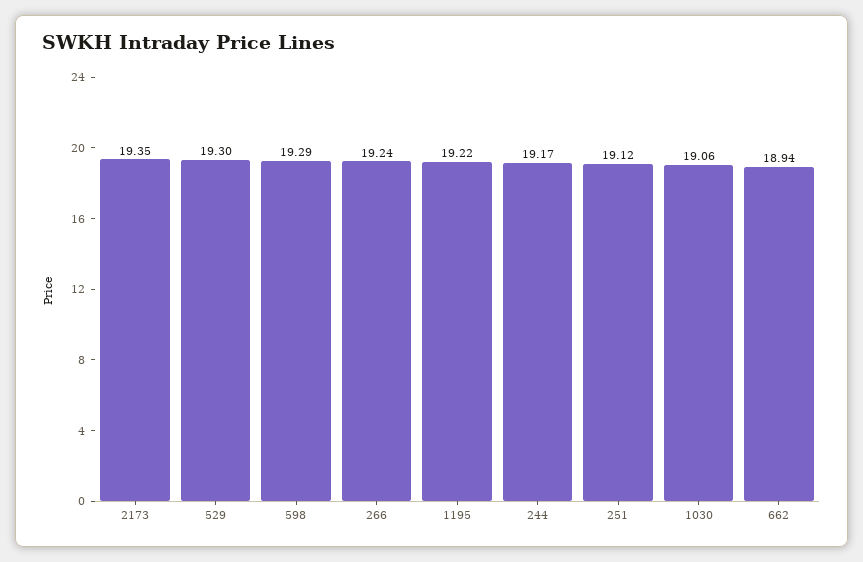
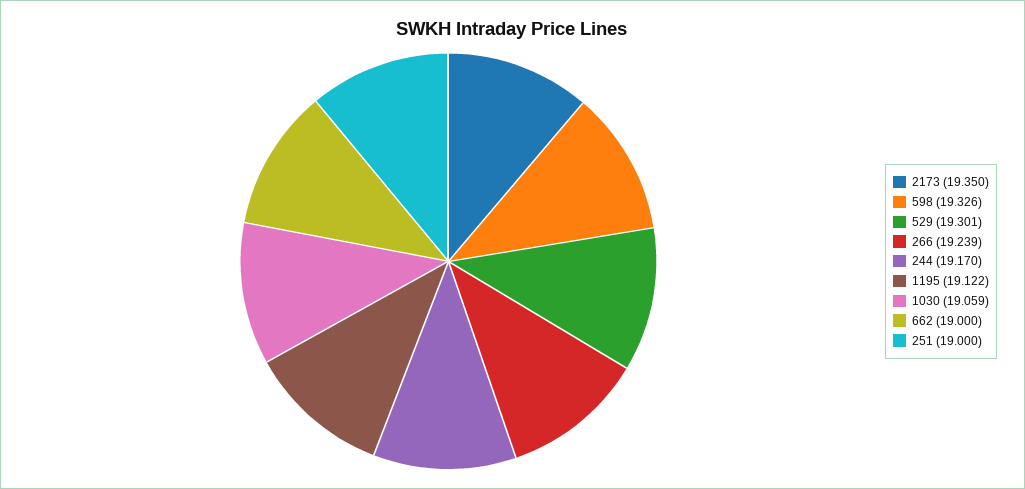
598: 19.29 -> 19.326
1195: 19.22 -> 19.122
251: 19.12 -> 19
662: 18.94 -> 19

